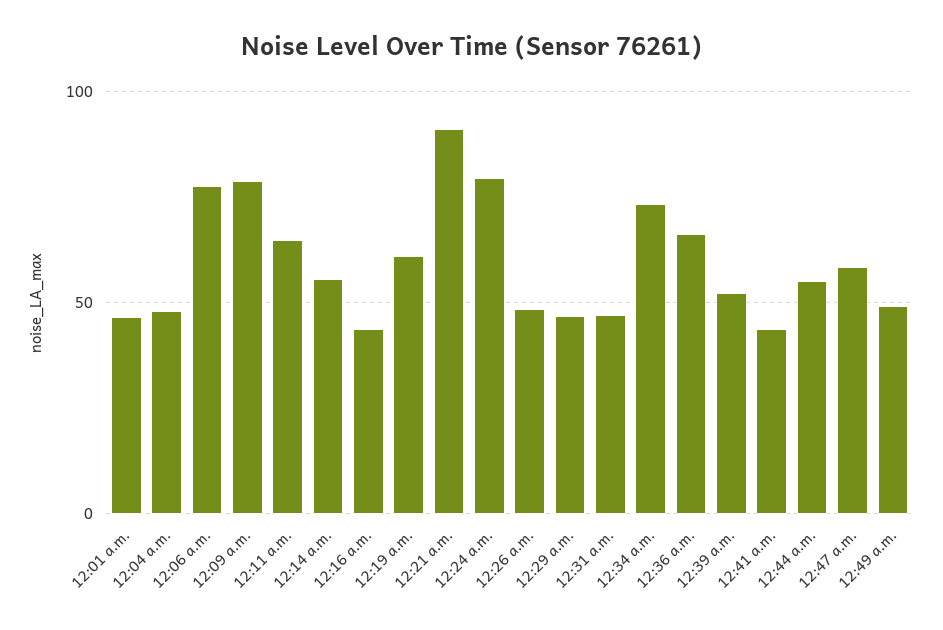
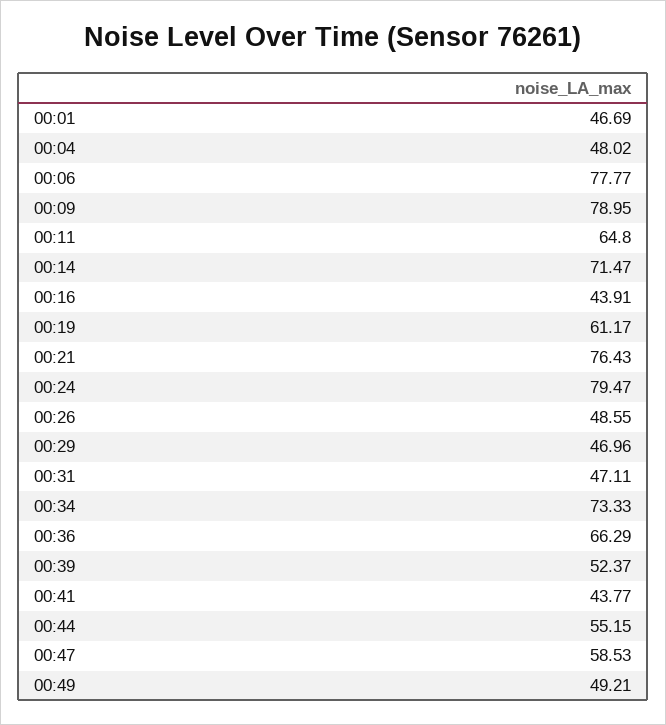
12:14 a.m.: 55 -> 71.47
12:21 a.m.: 90 -> 76.43

